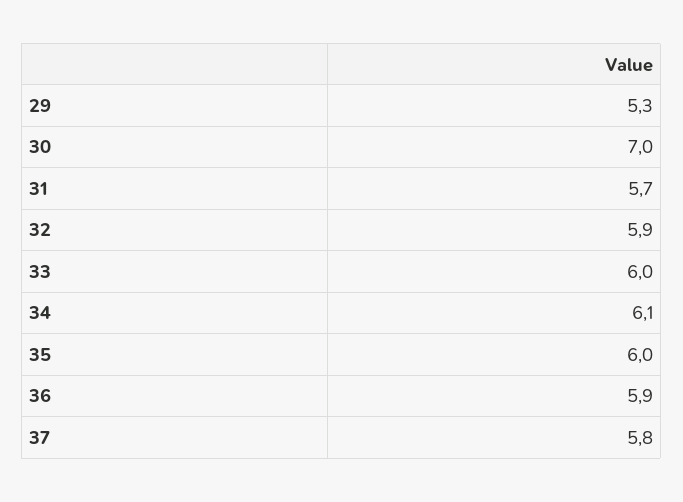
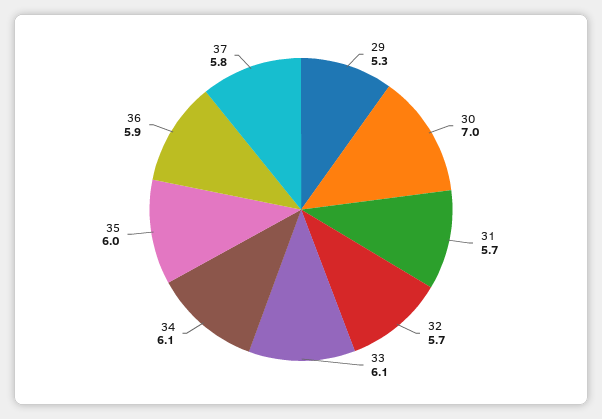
32: 5.9 -> 5.7
33: 6 -> 6.1

